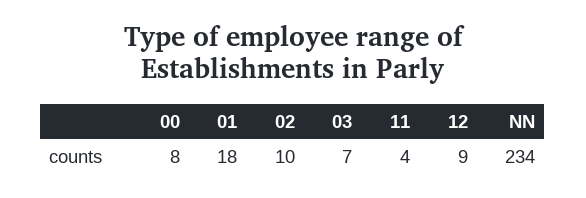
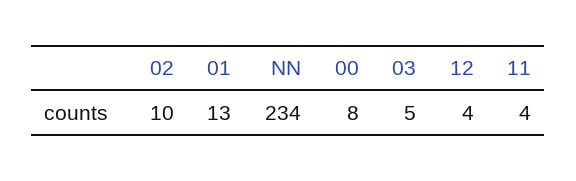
01: 18 -> 13
03: 7 -> 5
12: 9 -> 4

